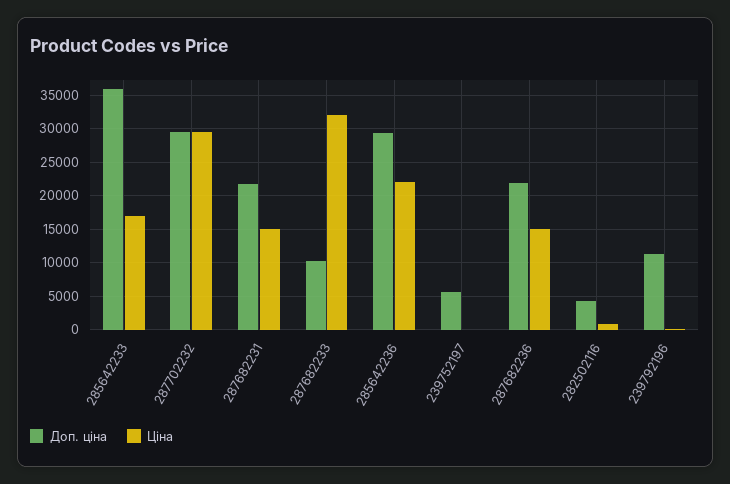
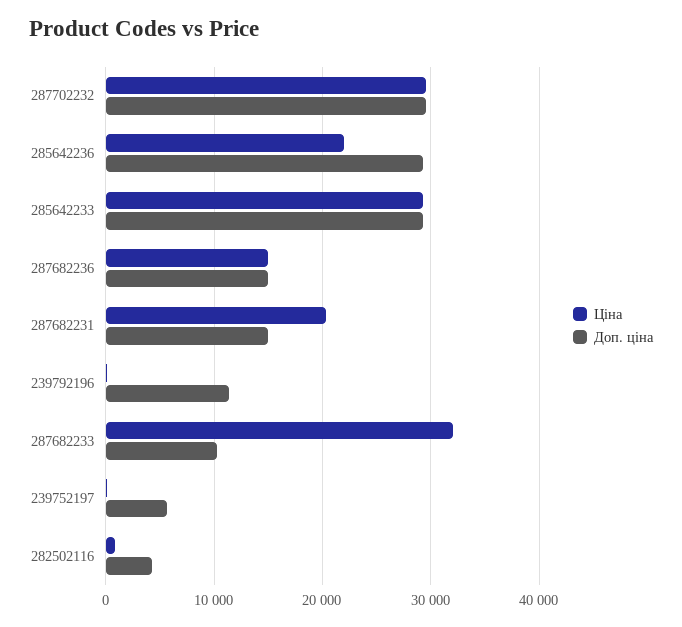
Доп. ціна, 285642233: 36000 -> 29000
Ціна, 285642233: 17000 -> 29000
Доп. ціна, 287682231: 22000 -> 15000
Ціна, 287682231: 15000 -> 20000
Доп. ціна, 287682236: 22000 -> 15000

